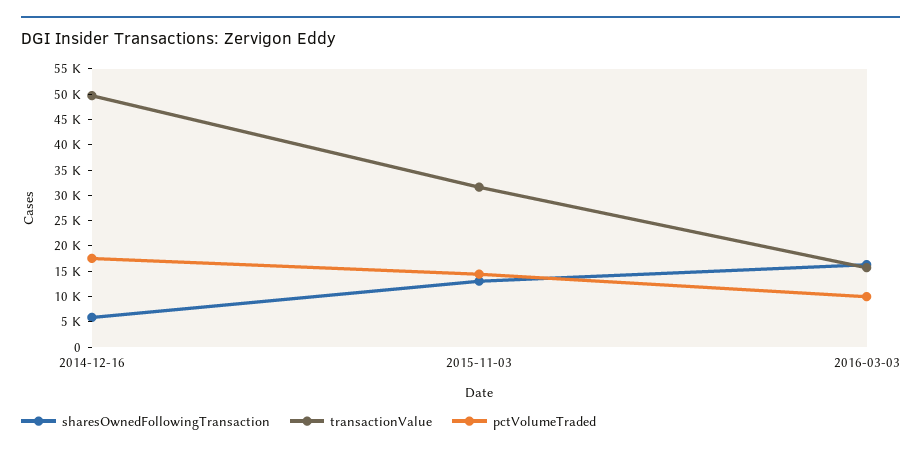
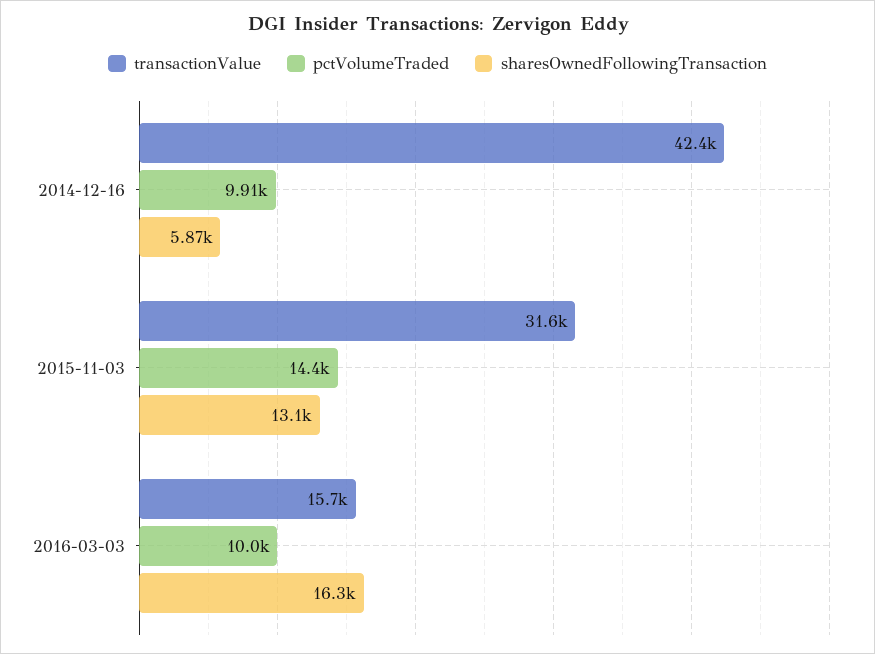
transactionValue, 2014-12-16: 50000 -> 42400
pctVolumeTraded, 2014-12-16: 17500 -> 9910

